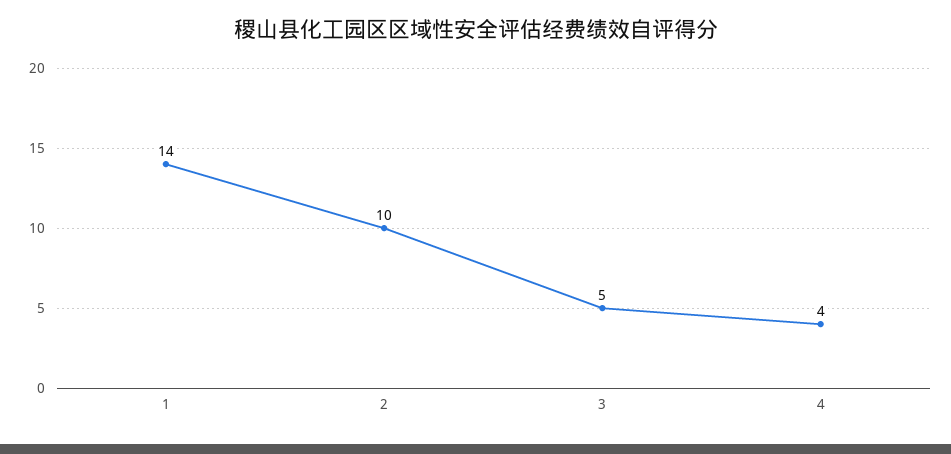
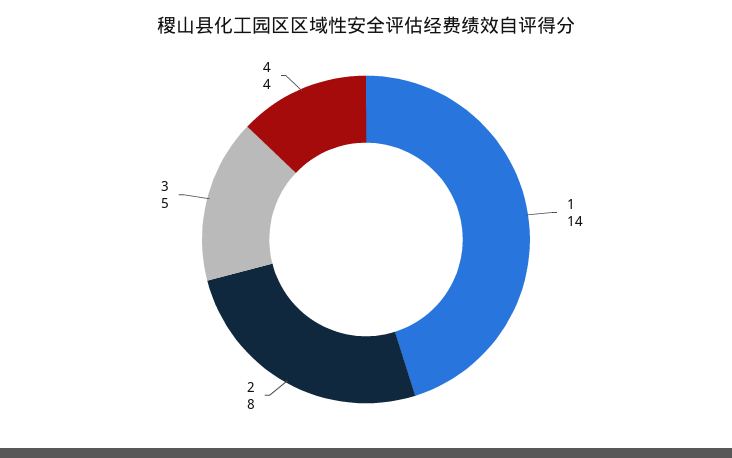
2: 10 -> 8

